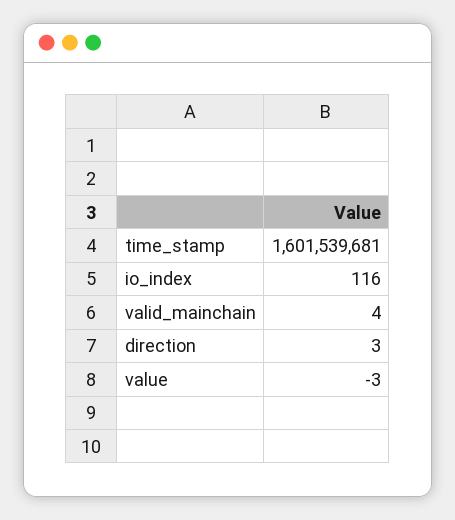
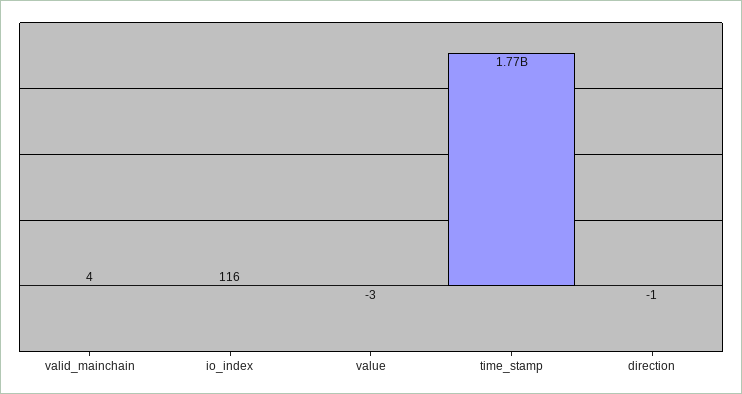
time_stamp: 1601539681 -> 1770000000
direction: 3 -> -1

